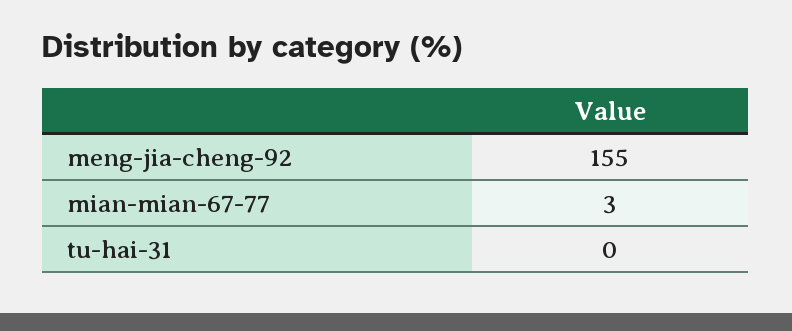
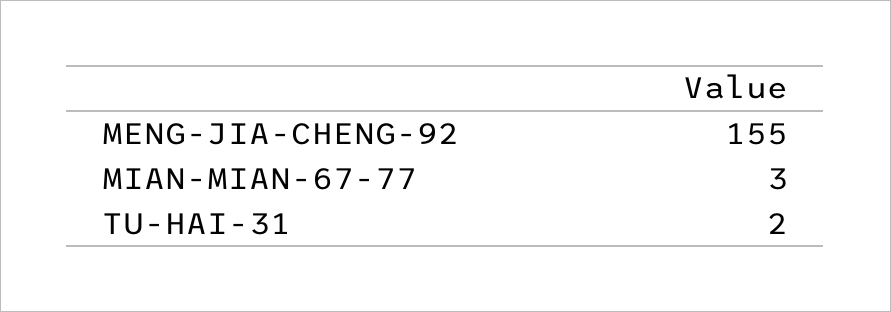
tu-hai-31: 0 -> 2

